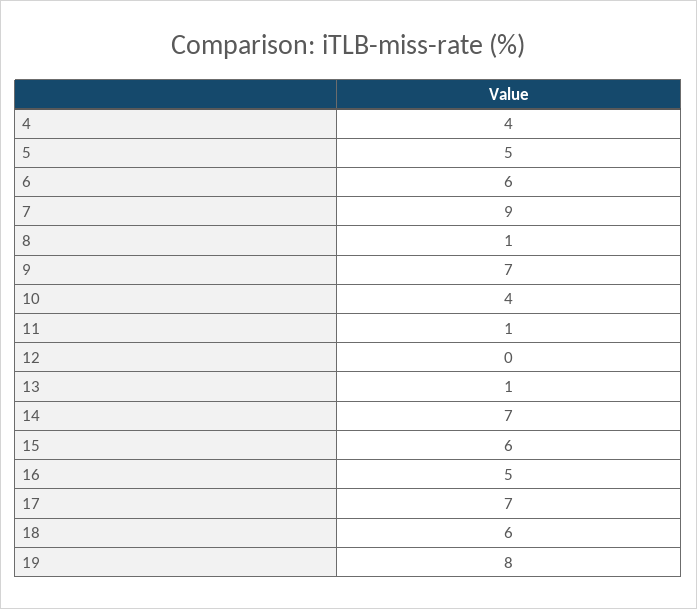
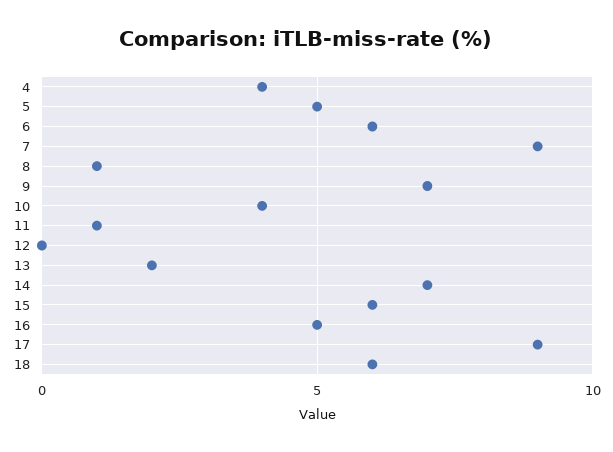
13: 1 -> 2
17: 7 -> 9
19: 8 -> none

